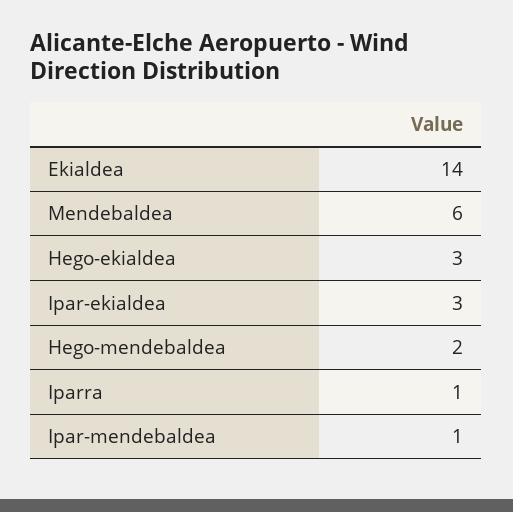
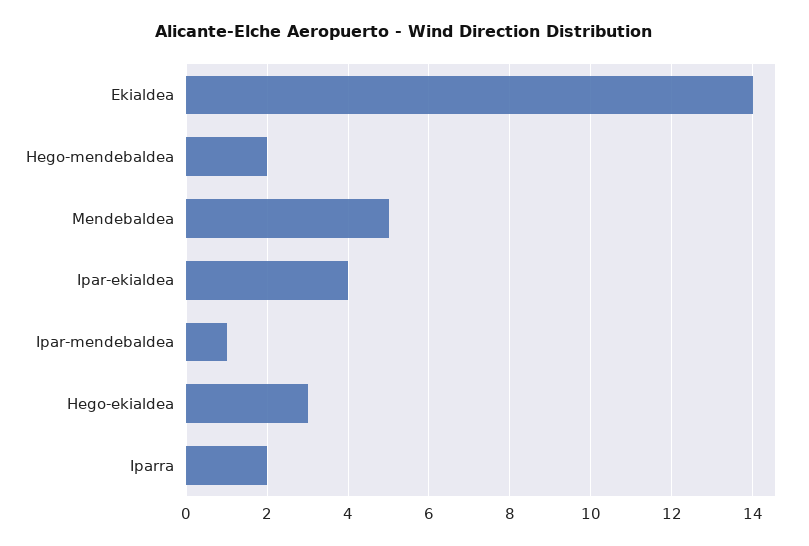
Mendebaldea: 6 -> 5
Ipar-ekialdea: 3 -> 4
Iparra: 1 -> 2

